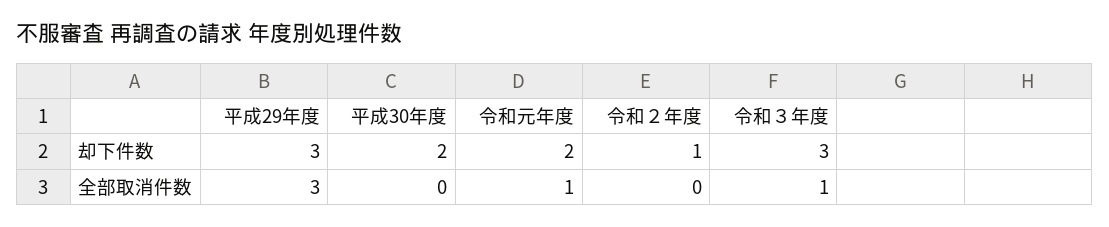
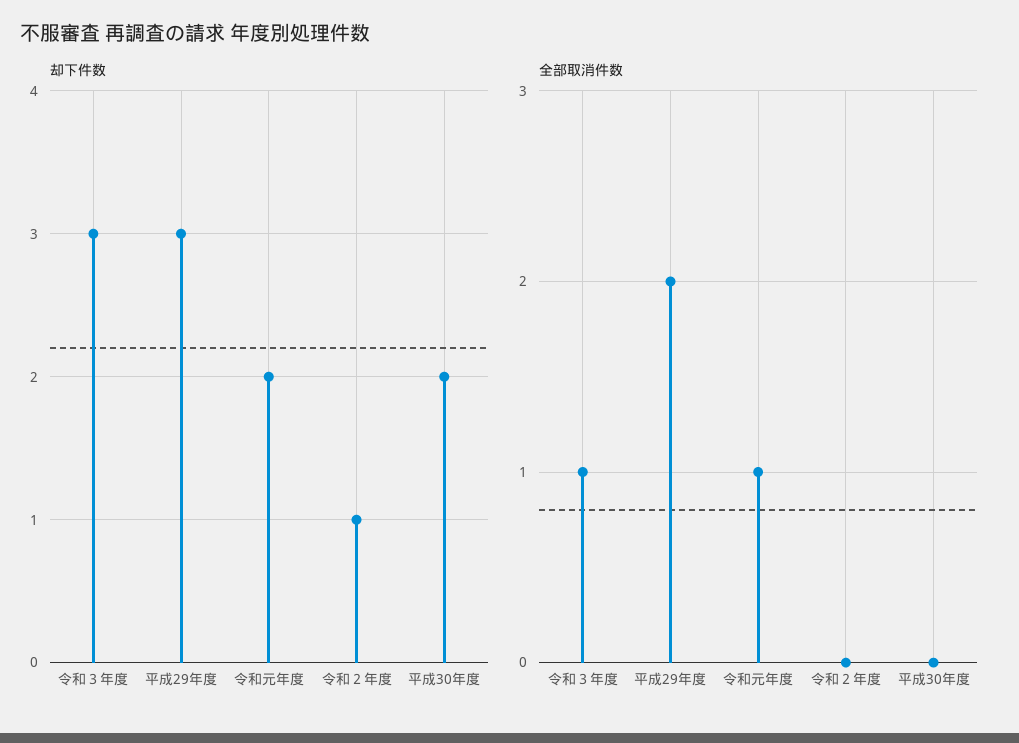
全部取消件数, 平成29年度: 3 -> 2

